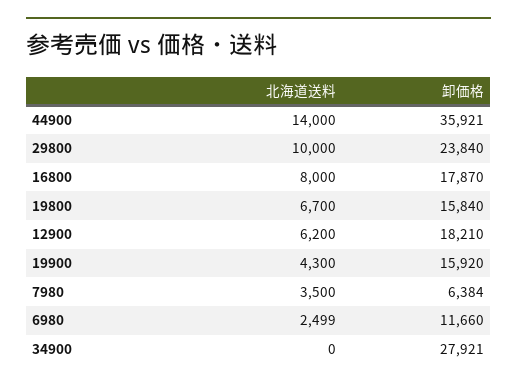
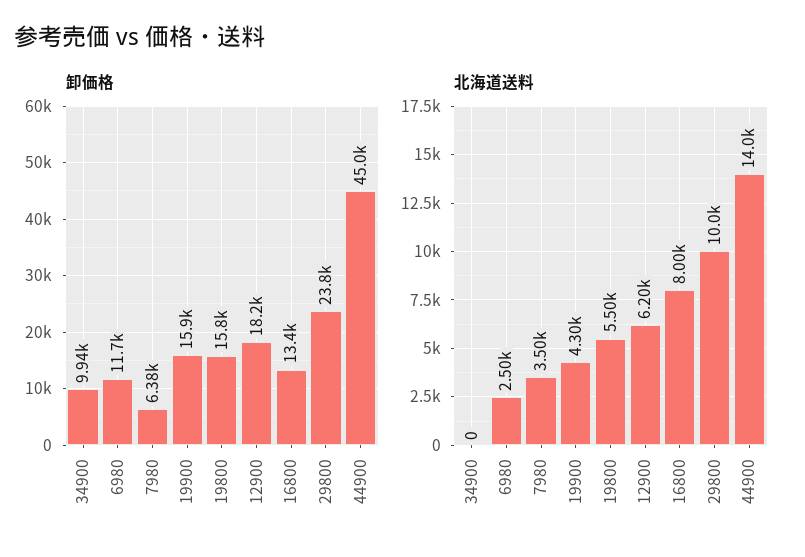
卸価格, 44900: 35921 -> 45000
卸価格, 16800: 17870 -> 13400
北海道送料, 19800: 6700 -> 5500
卸価格, 34900: 27921 -> 9940

